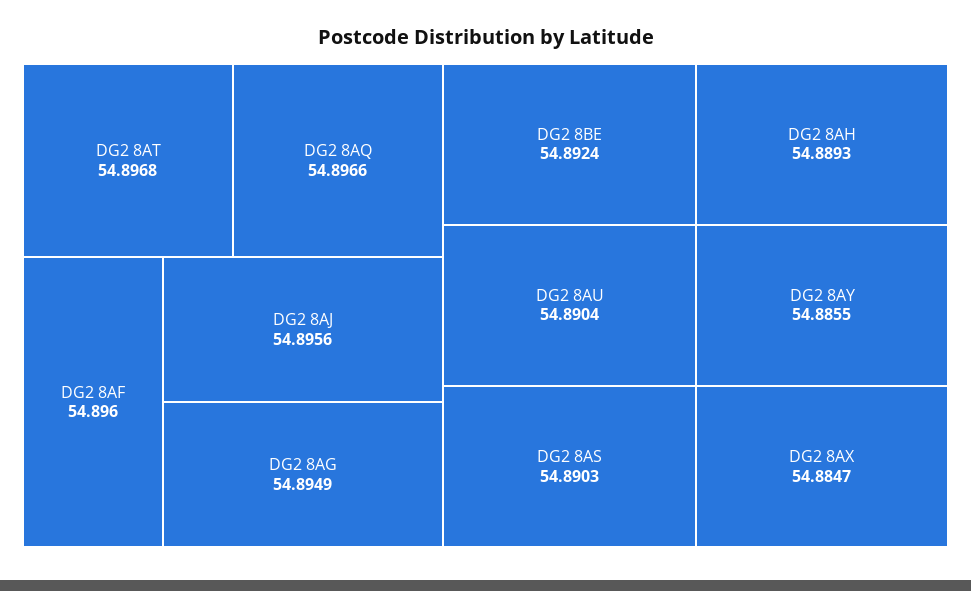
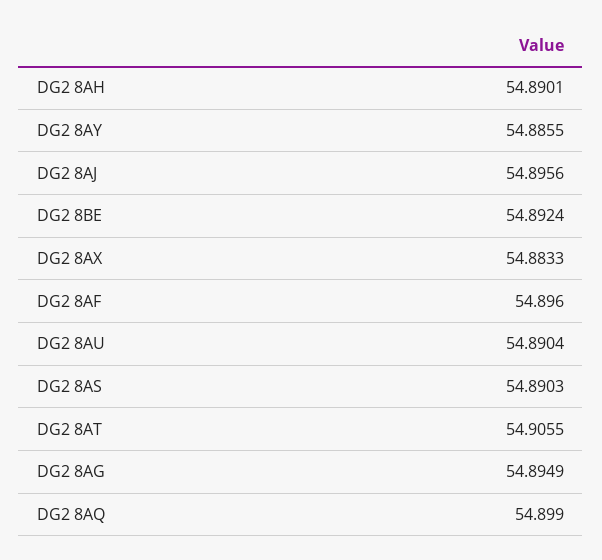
DG2 8AT: 54.8968 -> 54.9055
DG2 8AQ: 54.8966 -> 54.899
DG2 8AH: 54.8893 -> 54.8901
DG2 8AX: 54.8847 -> 54.8833

